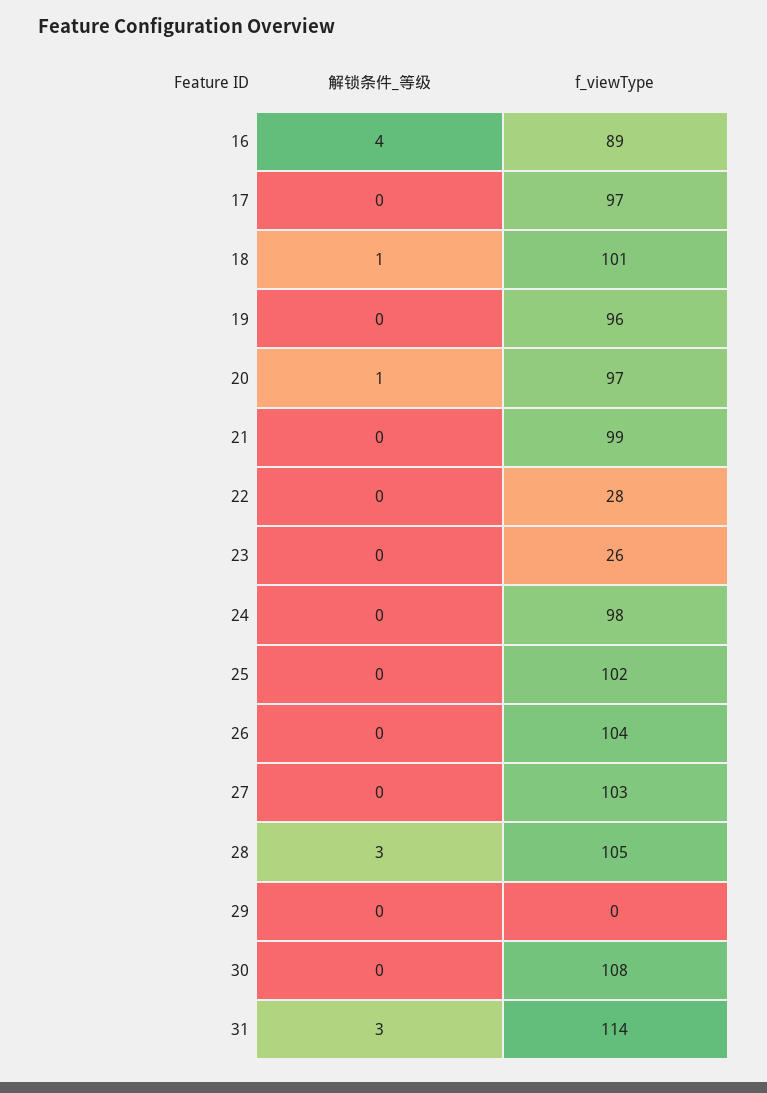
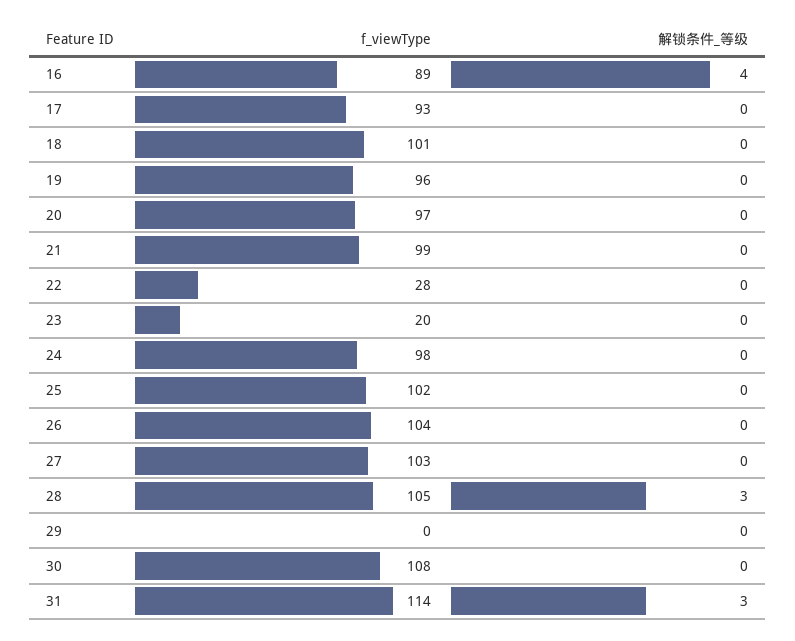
f_viewType, 17: 97 -> 93
解锁条件_等级, 18: 1 -> 0
解锁条件_等级, 20: 1 -> 0
f_viewType, 23: 26 -> 20

